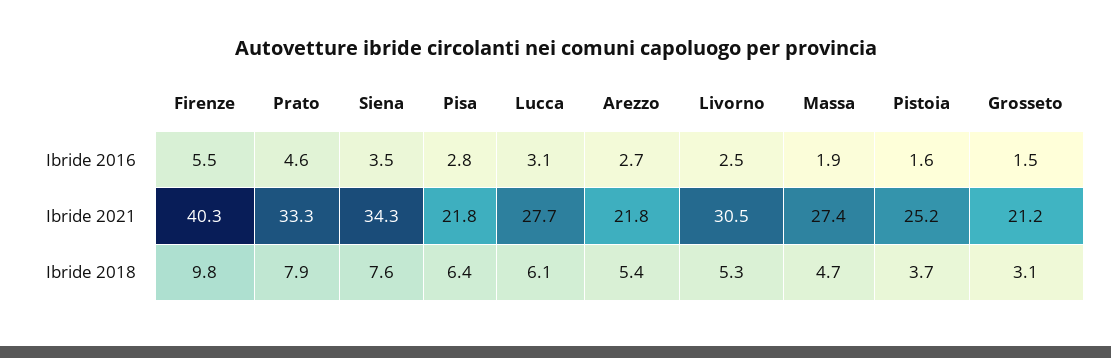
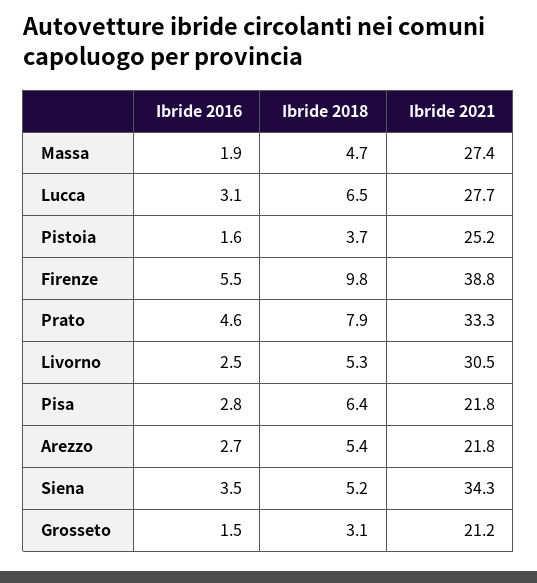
Firenze, Ibride 2021: 40.3 -> 38.8
Siena, Ibride 2018: 7.6 -> 5.2
Lucca, Ibride 2018: 6.1 -> 6.5

